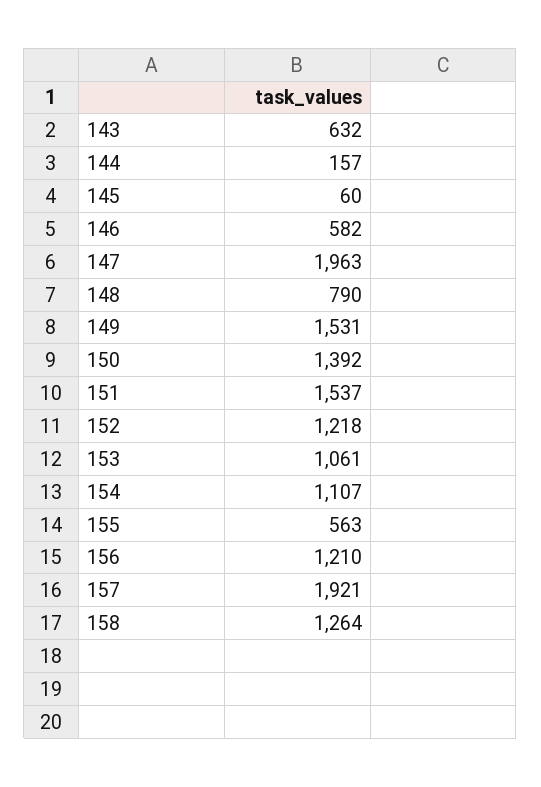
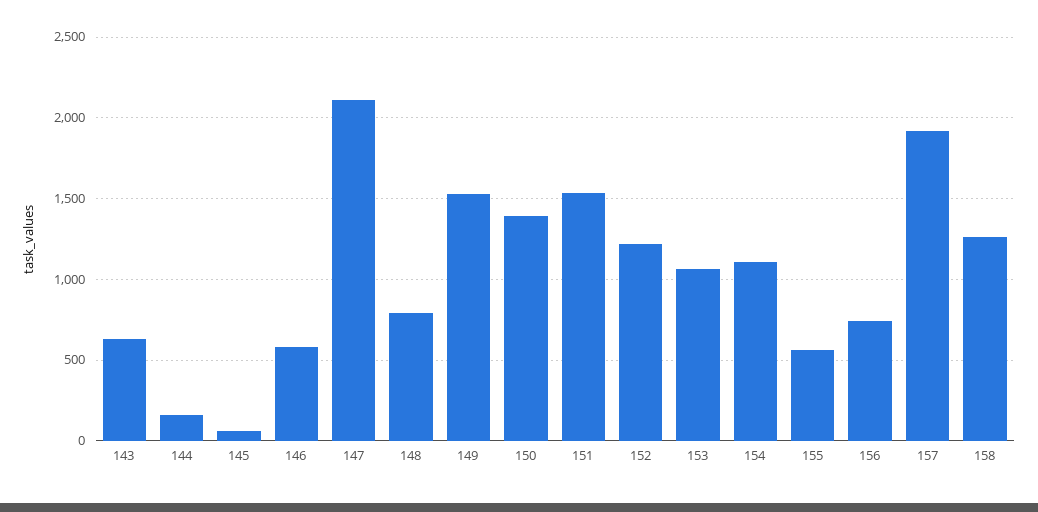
147: 1963 -> 2100
156: 1210 -> 750

